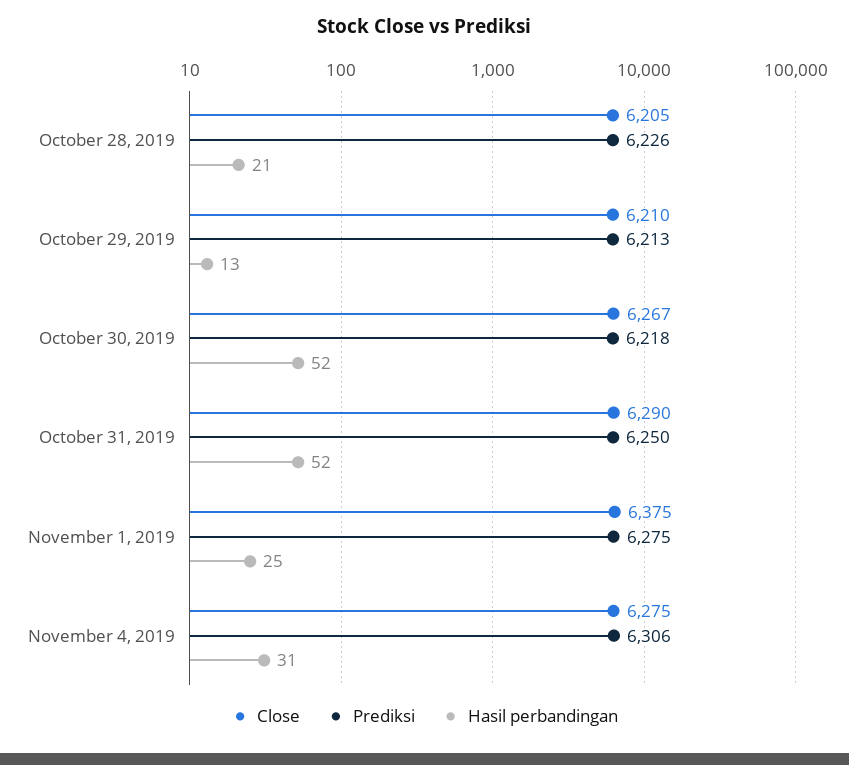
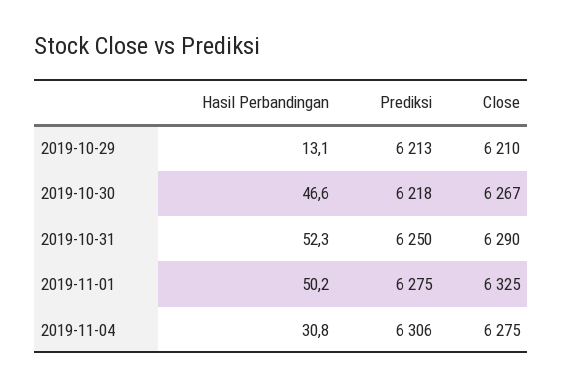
Close, October 28, 2019: 6205 -> none
Prediksi, October 28, 2019: 6226 -> none
Hasil perbandingan, October 28, 2019: 21 -> none
Hasil perbandingan, October 30, 2019: 52 -> 46.6
Close, November 1, 2019: 6375 -> 6325
Hasil perbandingan, November 1, 2019: 25 -> 50.2

